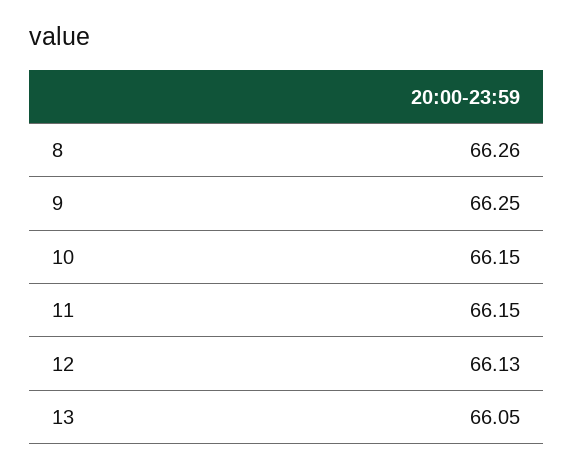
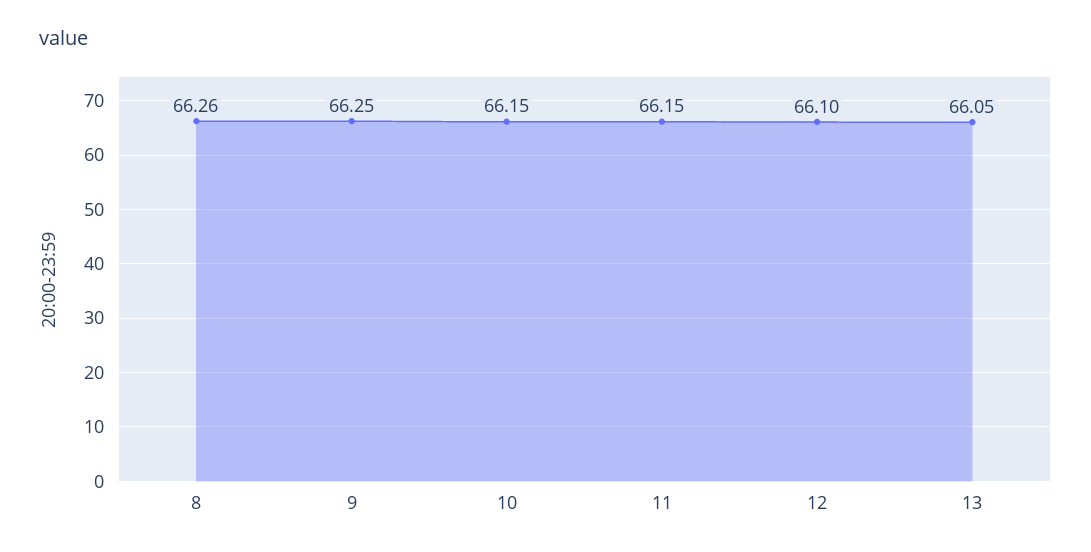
12: 66.13 -> 66.1

